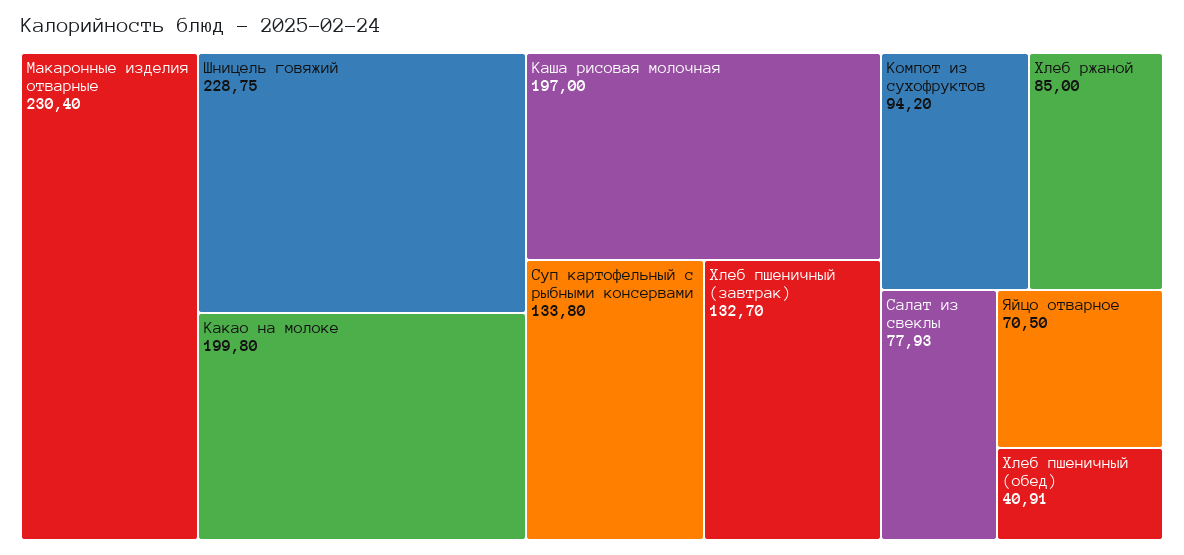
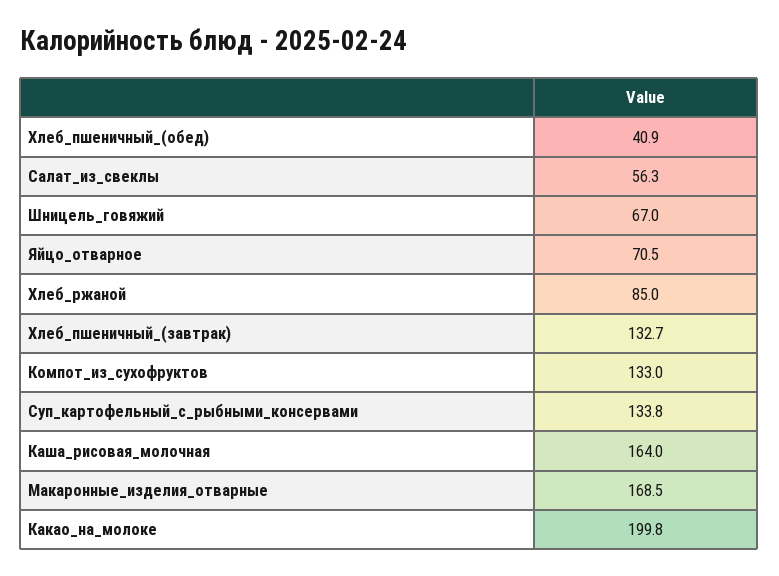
Макаронные изделия отварные: 230.4 -> 168.5
Шницель говяжий: 228.75 -> 67
Каша рисовая молочная: 197 -> 164
Компот из сухофруктов: 94.2 -> 133
Салат из свеклы: 77.93 -> 56.3

